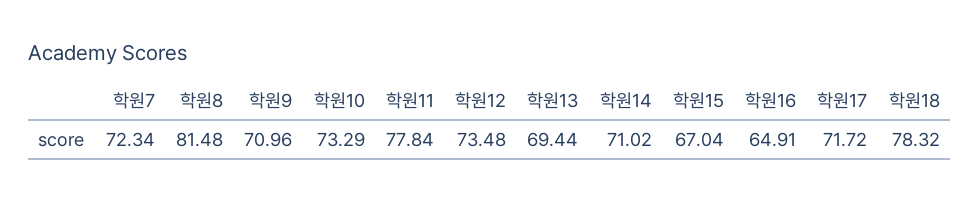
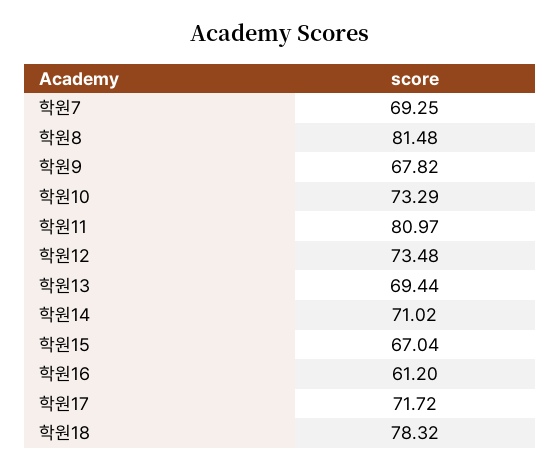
학원7: 72.34 -> 69.25
학원9: 70.96 -> 67.82
학원11: 77.84 -> 80.97
학원16: 64.91 -> 61.2

